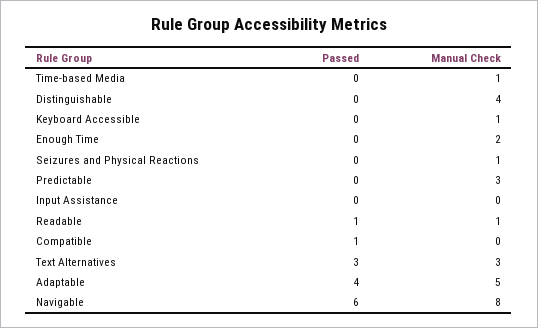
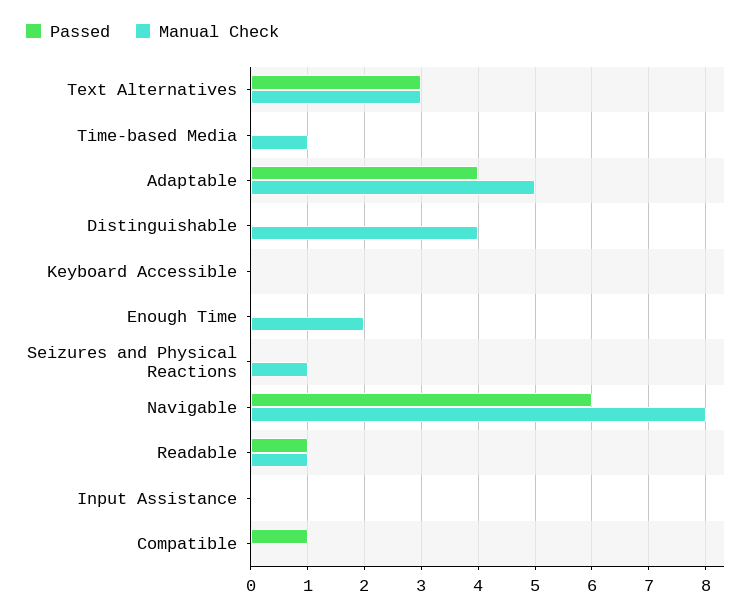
Manual Check, Keyboard Accessible: 1 -> 0
Passed, Predictable: 0 -> none
Manual Check, Predictable: 3 -> none

